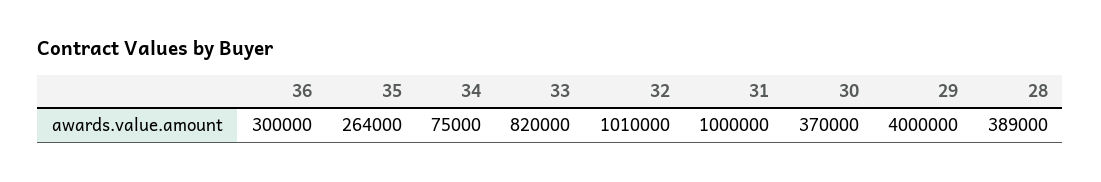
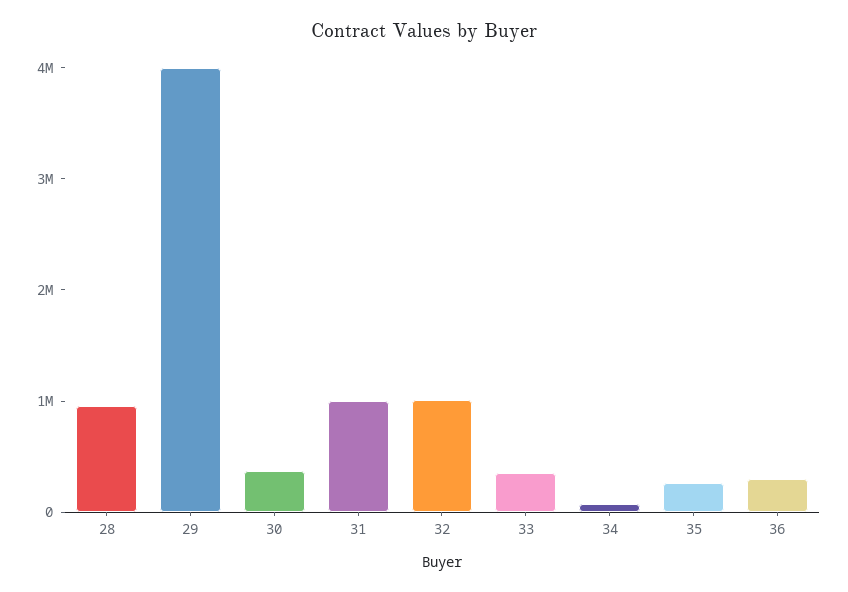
33: 820000 -> 400000
28: 389000 -> 1000000

